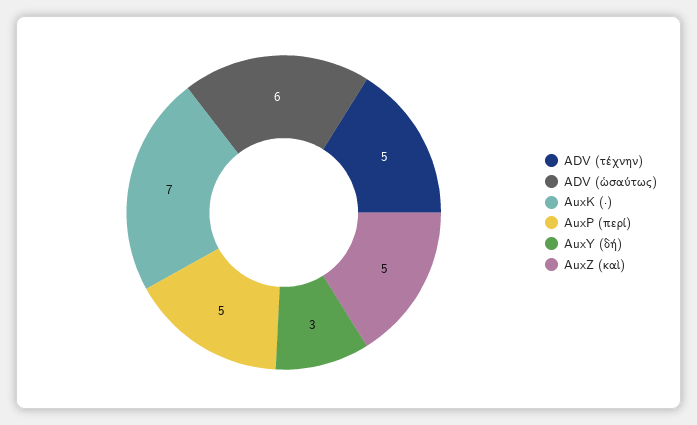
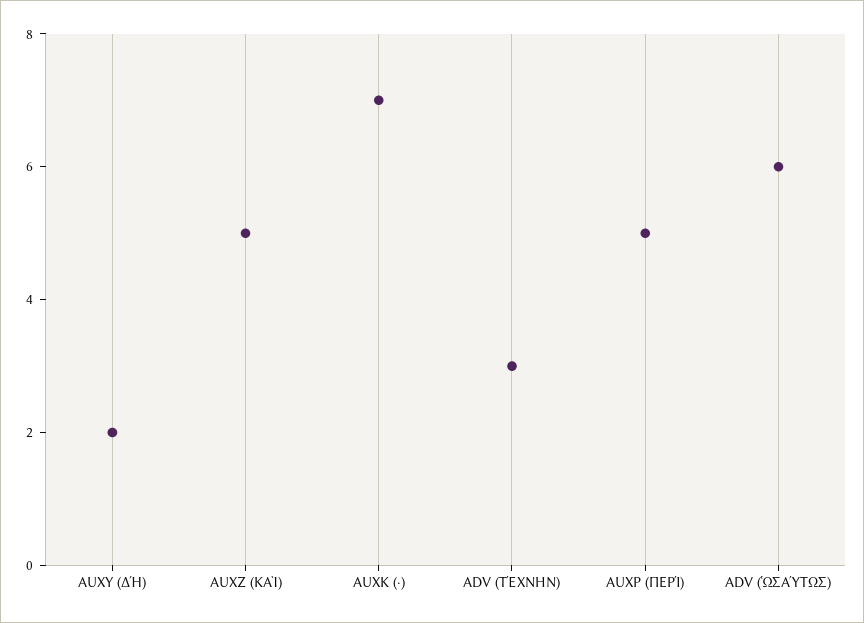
ADV (τέχνην): 5 -> 3
AuxY (δή): 3 -> 2

